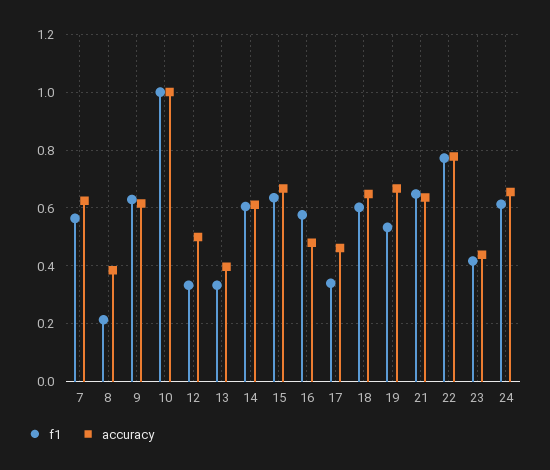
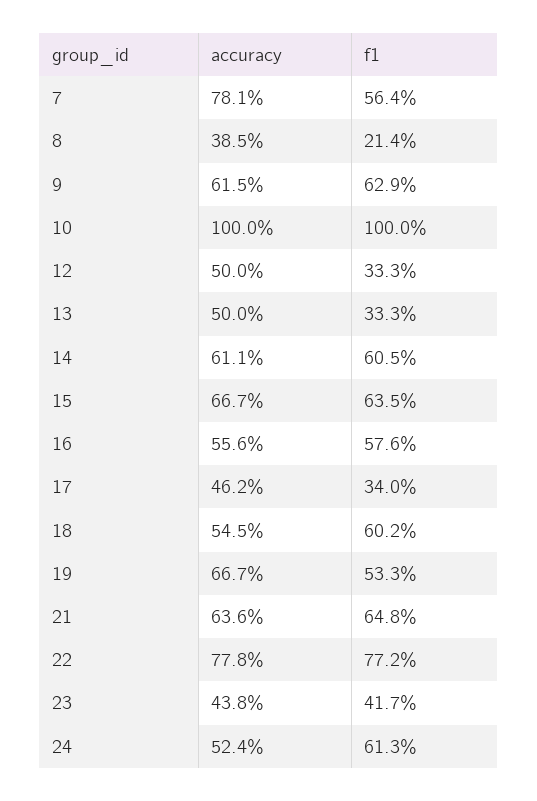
accuracy, 7: 0.625 -> 0.781
accuracy, 13: 0.4 -> 0.5
accuracy, 16: 0.475 -> 0.556
accuracy, 18: 0.65 -> 0.545
accuracy, 24: 0.65 -> 0.524

